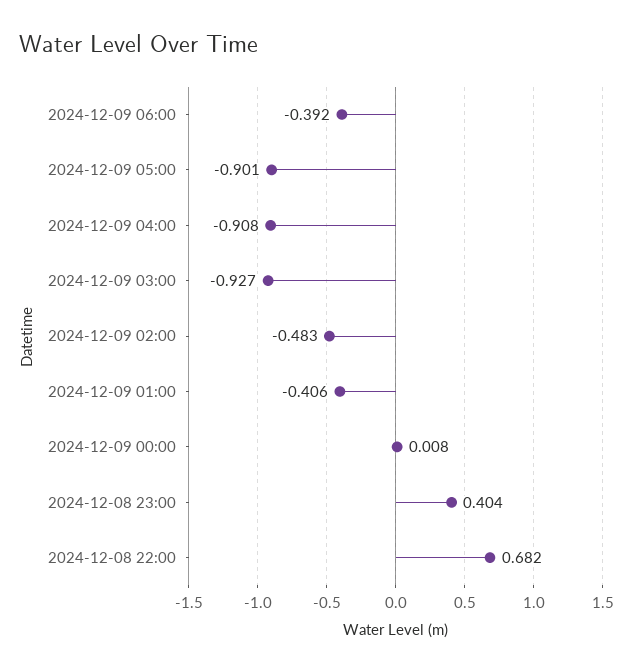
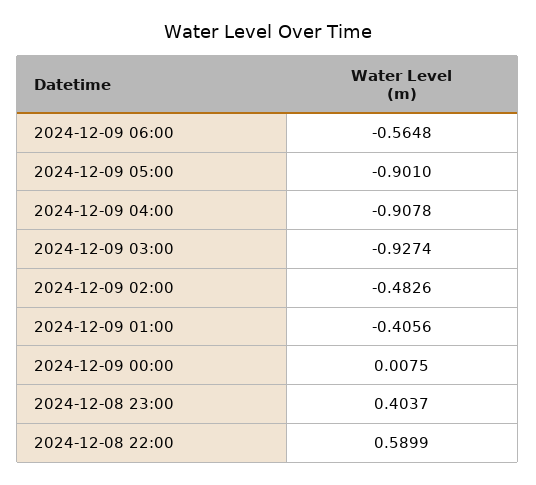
2024-12-09 06:00: -0.392 -> -0.5648
2024-12-08 22:00: 0.682 -> 0.5899

